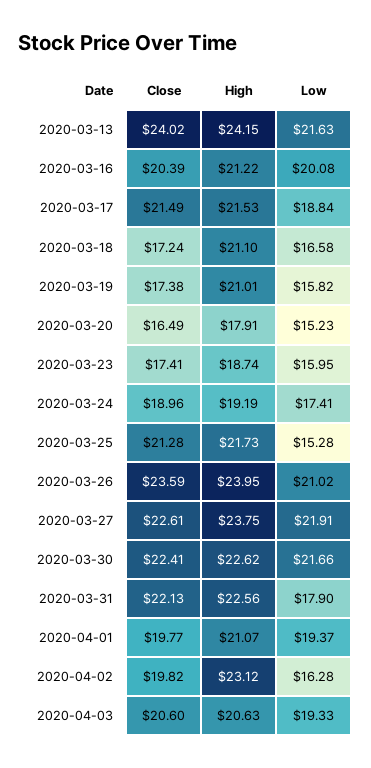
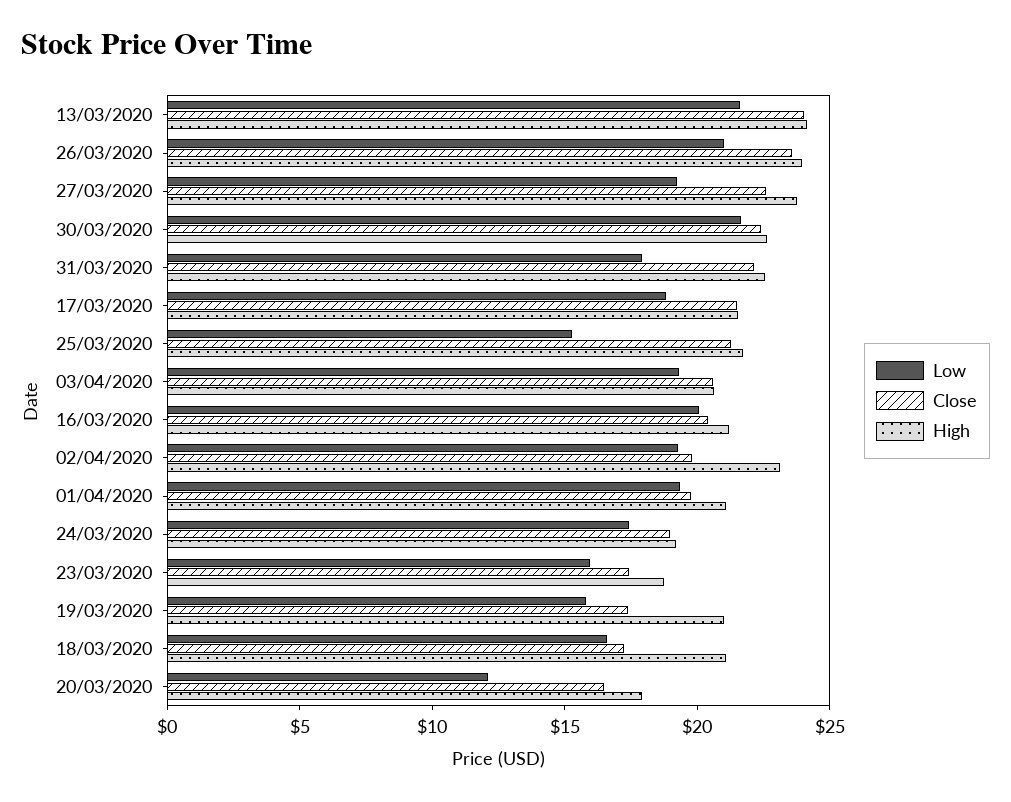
Low, 2020-03-20: 15.23 -> 12
Low, 2020-03-27: 21.91 -> 19
Low, 2020-04-02: 16.28 -> 19

